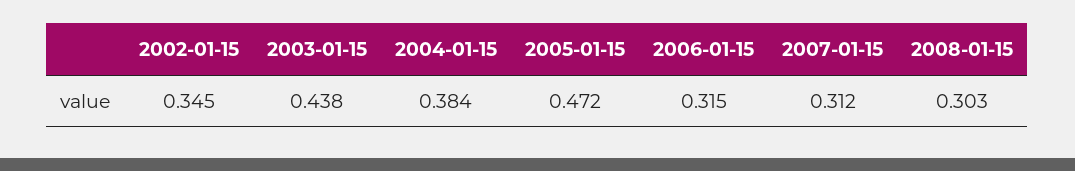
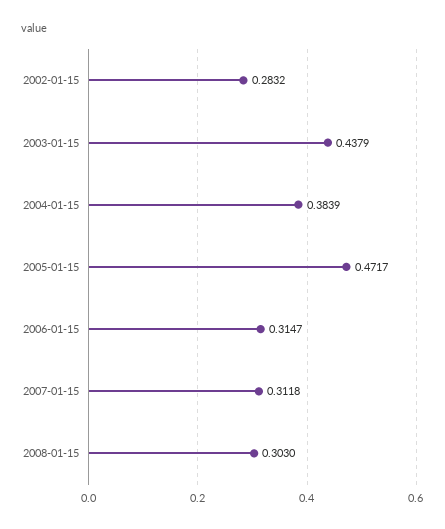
2002-01-15: 0.345 -> 0.2832

